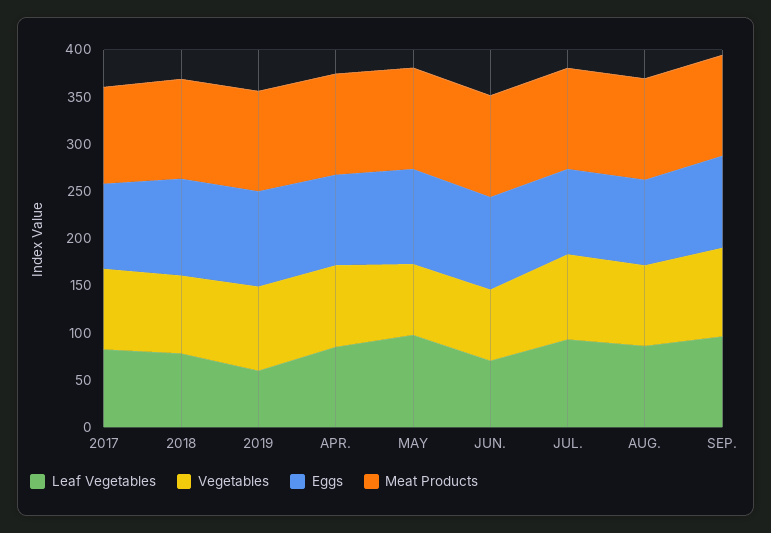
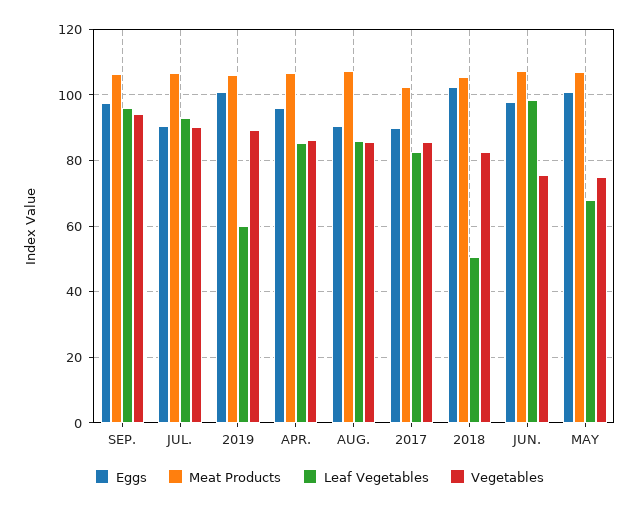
Leaf Vegetables, 2018: 80 -> 50
Leaf Vegetables, MAY: 100 -> 68
Leaf Vegetables, JUN.: 70 -> 98

